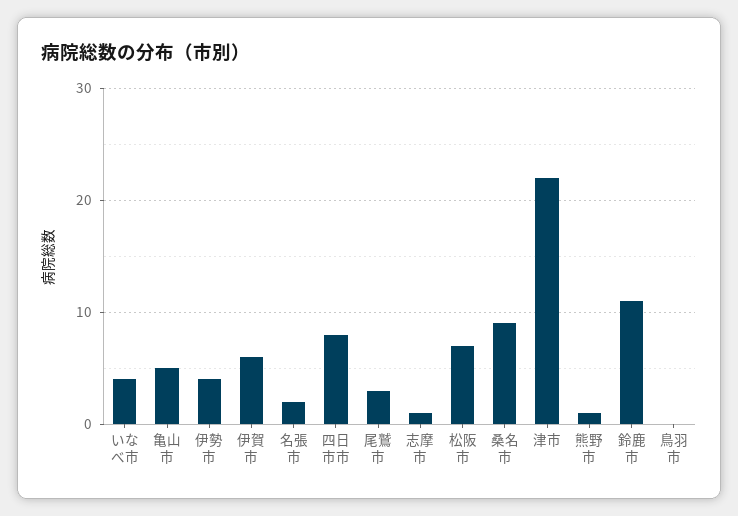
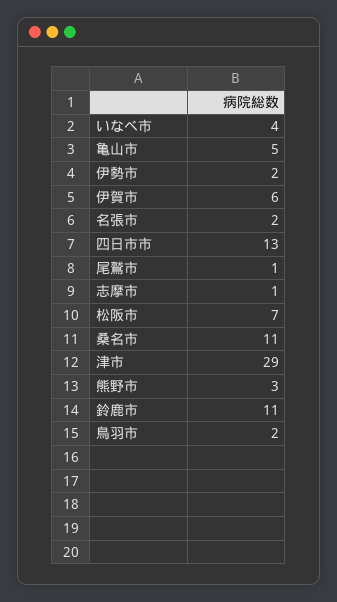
伊勢市: 4 -> 2
四日市市: 8 -> 13
尾鷲市: 3 -> 1
桑名市: 9 -> 11
津市: 22 -> 29
熊野市: 1 -> 3
鳥羽市: 0 -> 2

